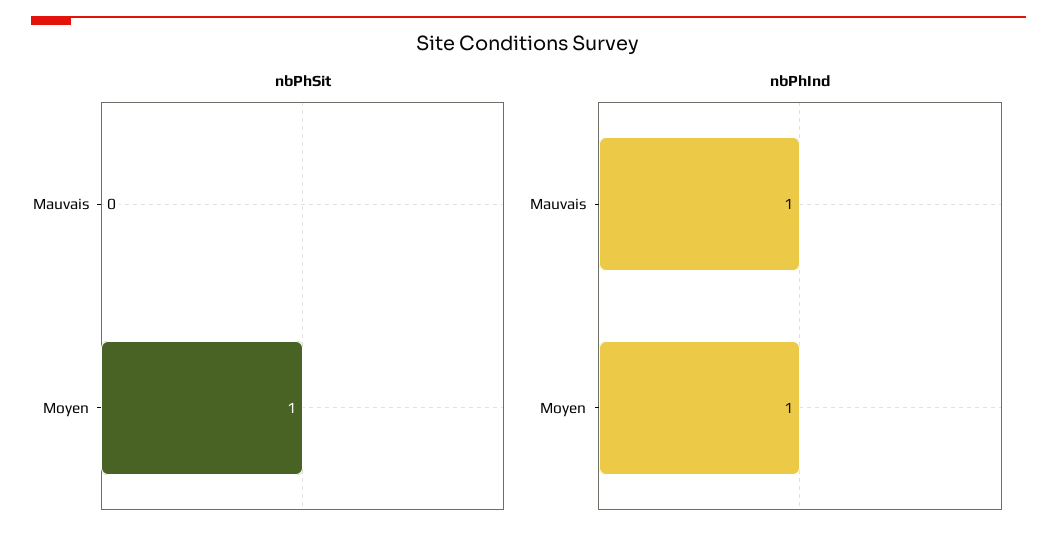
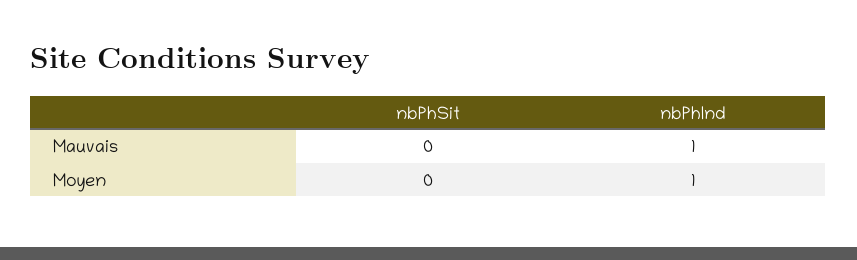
nbPhSit, Moyen: 1 -> 0

